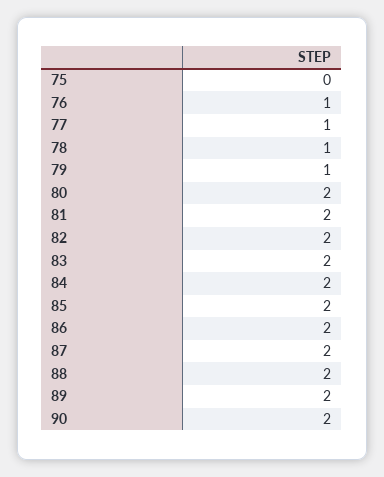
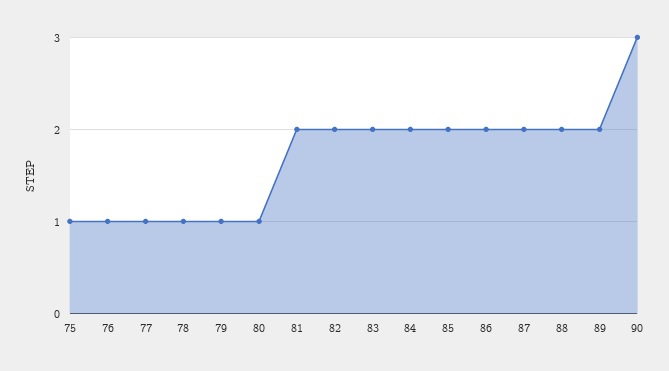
75: 0 -> 1
80: 2 -> 1
90: 2 -> 3

